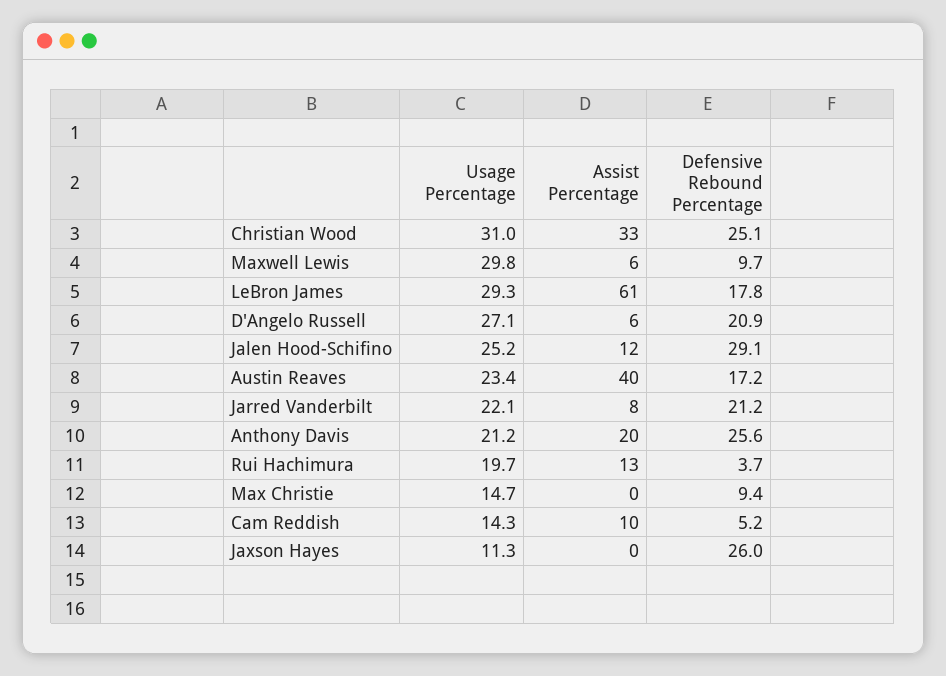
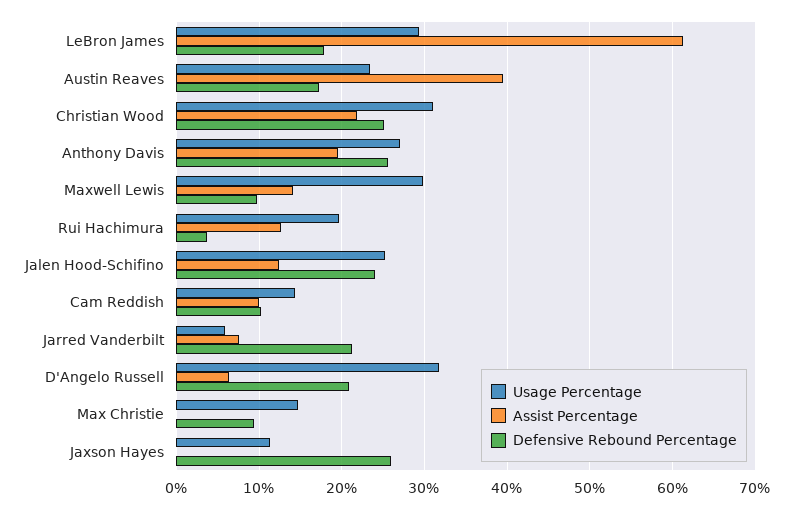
Assist Percentage, Christian Wood: 33 -> 22
Assist Percentage, Maxwell Lewis: 6 -> 14
Usage Percentage, D'Angelo Russell: 27.1 -> 32
Defensive Rebound Percentage, Jalen Hood-Schifino: 29.1 -> 24
Usage Percentage, Jarred Vanderbilt: 22.1 -> 6
Usage Percentage, Anthony Davis: 21.2 -> 27
Defensive Rebound Percentage, Cam Reddish: 5.2 -> 10

